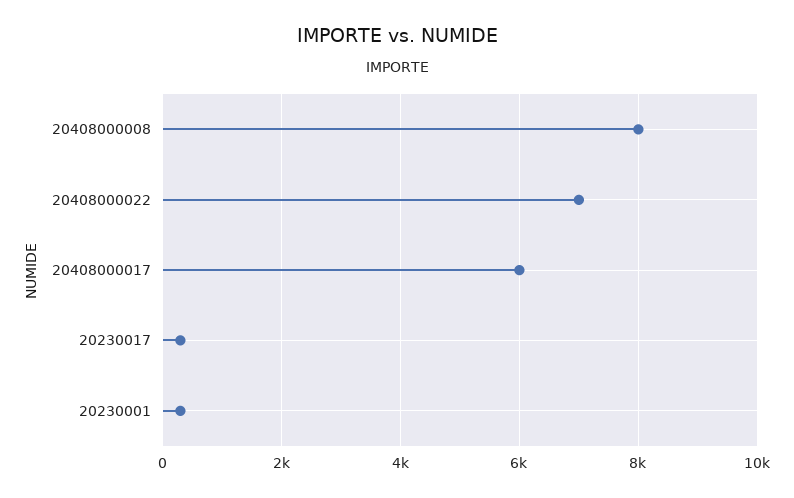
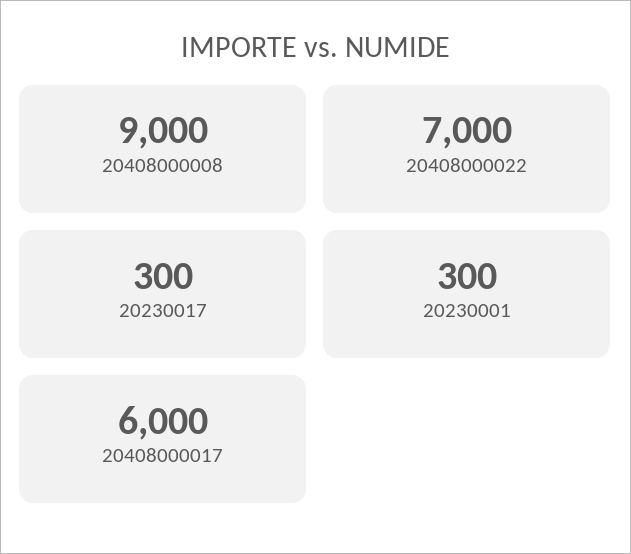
20408000008: 8000 -> 9000

